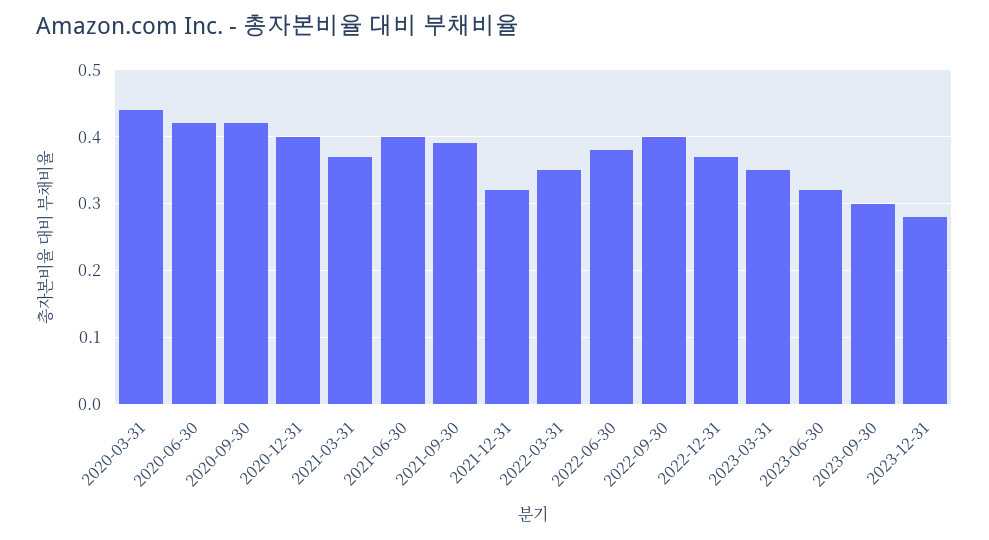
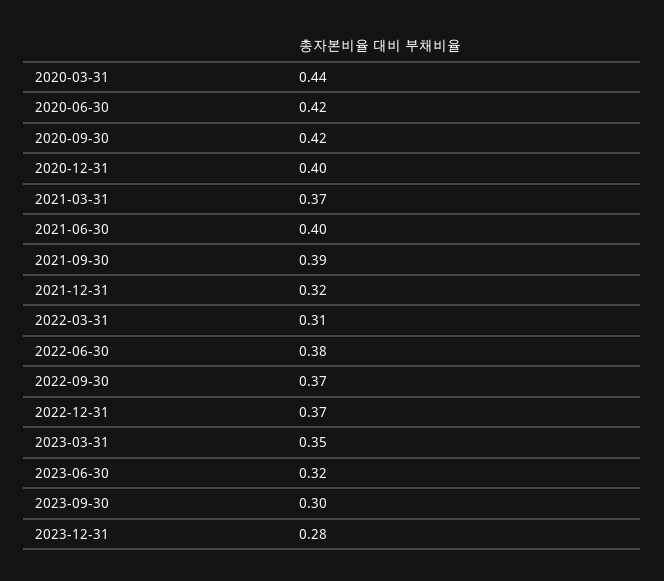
2022-03-31: 0.35 -> 0.31
2022-09-30: 0.4 -> 0.37

